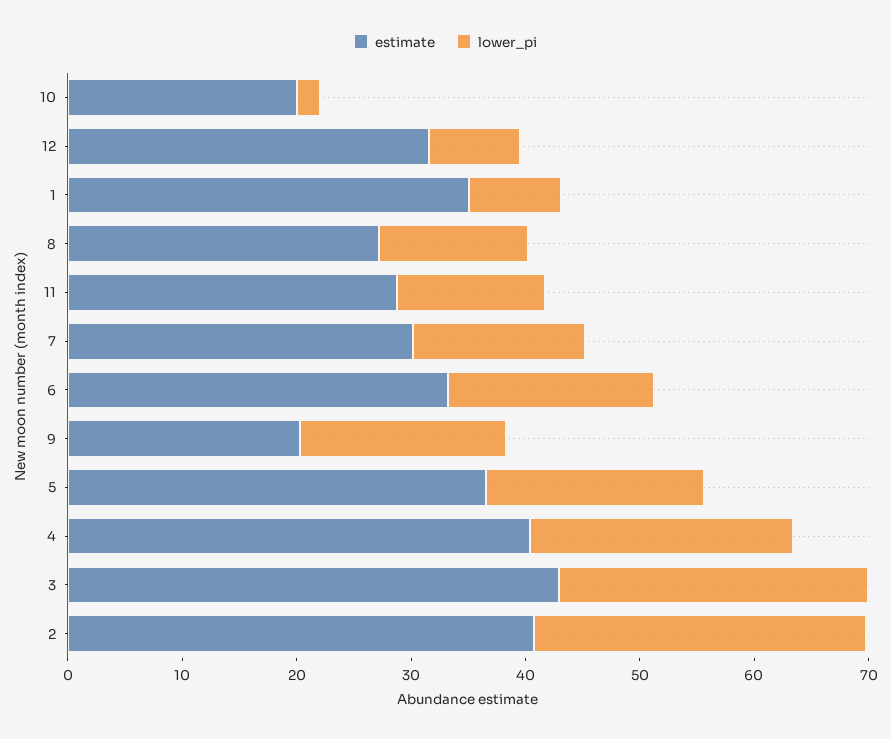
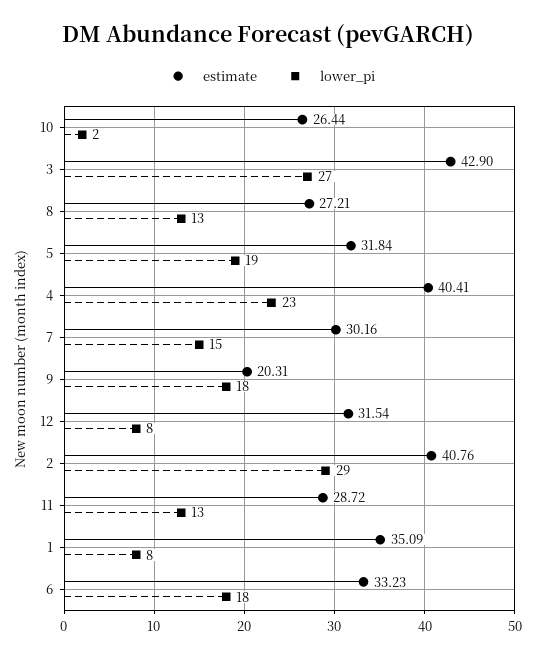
estimate, 10: 20 -> 26.44
estimate, 5: 36 -> 31.84

